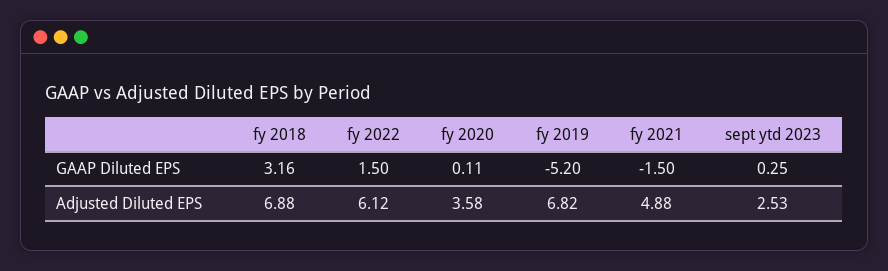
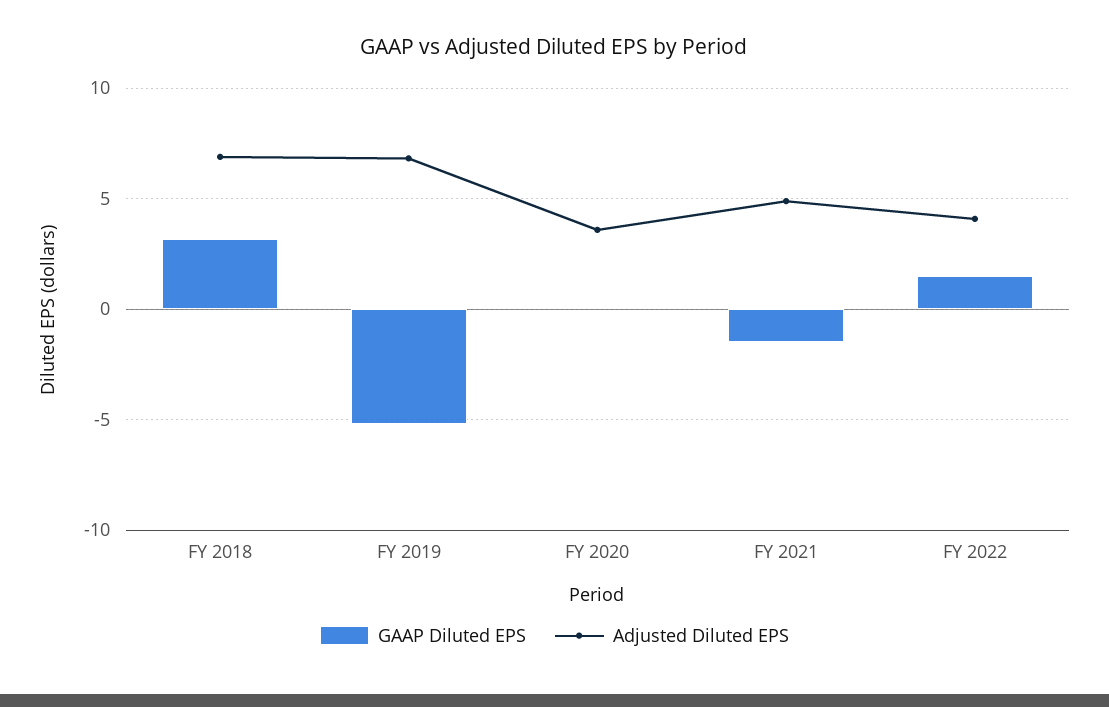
GAAP Diluted EPS, sept ytd 2023: 0.25 -> none
Adjusted Diluted EPS, fy 2022: 6.12 -> 4
Adjusted Diluted EPS, sept ytd 2023: 2.53 -> none

